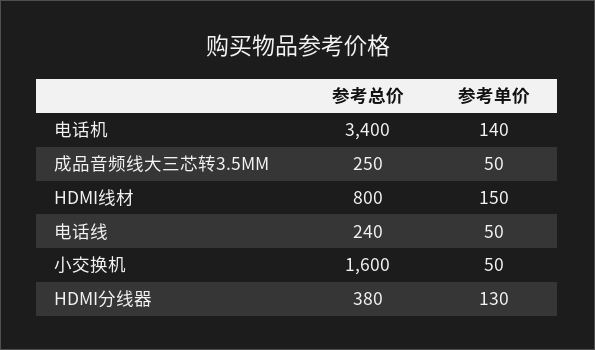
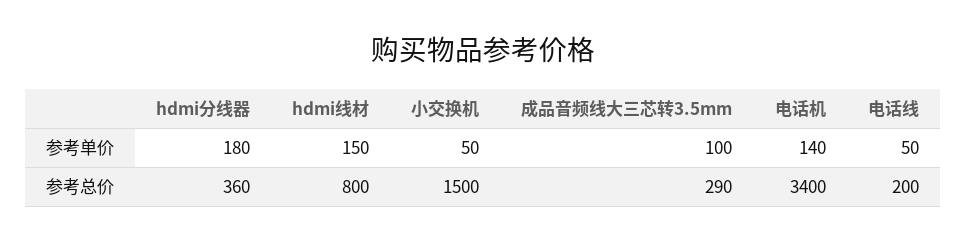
参考总价, 成品音频线大三芯转3.5MM: 250 -> 290
参考单价, 成品音频线大三芯转3.5MM: 50 -> 100
参考总价, 电话线: 240 -> 200
参考总价, 小交换机: 1600 -> 1500
参考总价, HDMI分线器: 380 -> 360
参考单价, HDMI分线器: 130 -> 180

